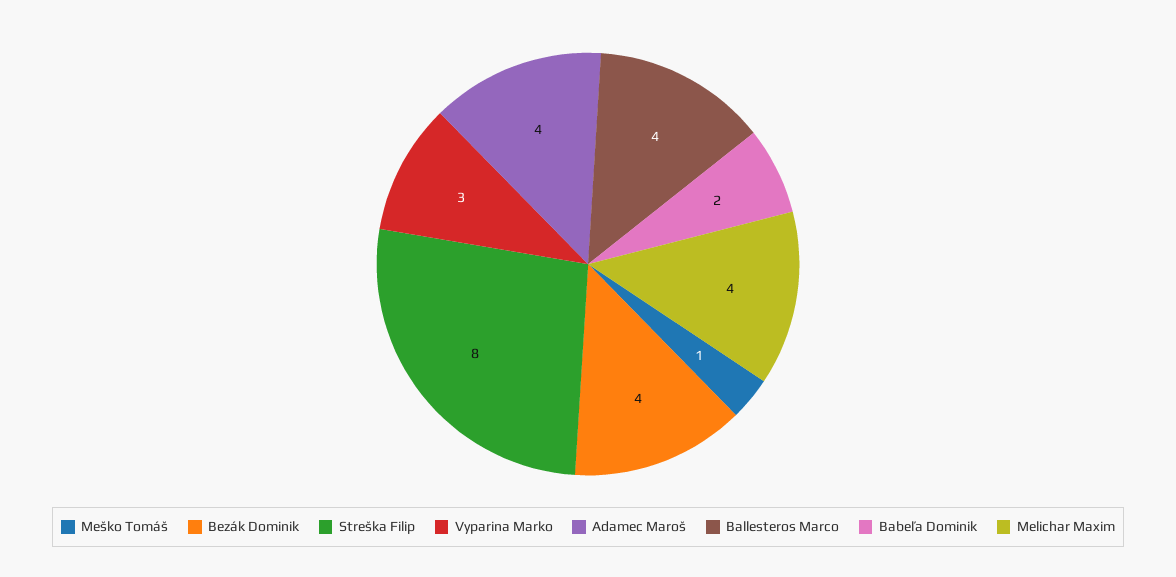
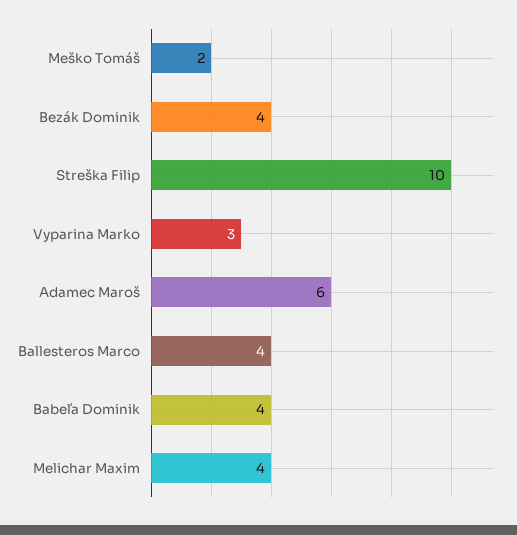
Meško Tomáš: 1 -> 2
Streška Filip: 8 -> 10
Adamec Maroš: 4 -> 6
Babeľa Dominik: 2 -> 4

